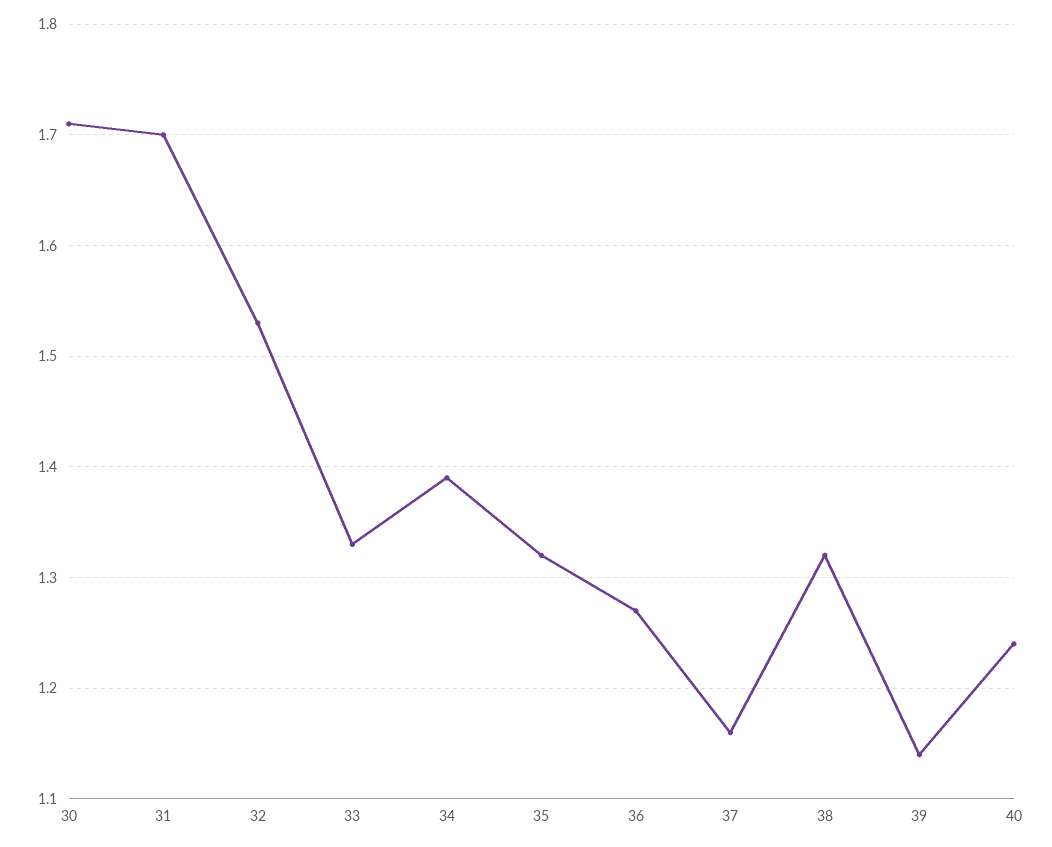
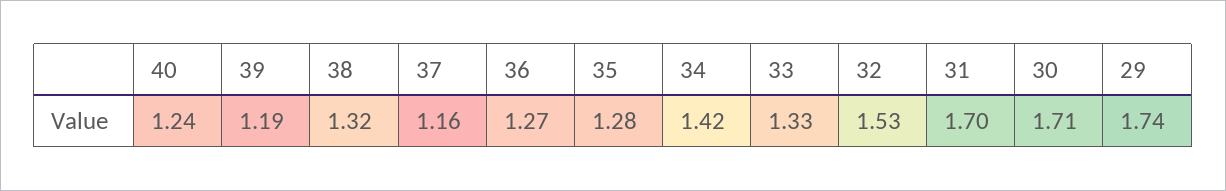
34: 1.39 -> 1.42
35: 1.32 -> 1.28
39: 1.14 -> 1.19
29: none -> 1.74

